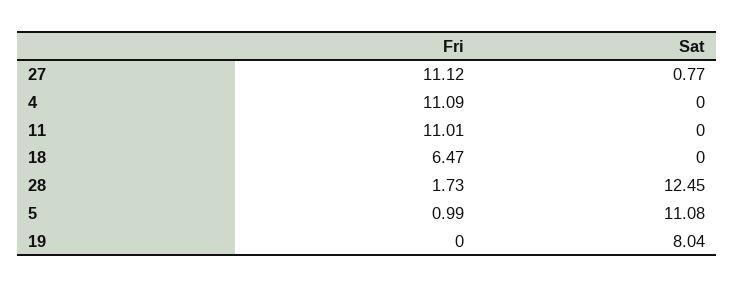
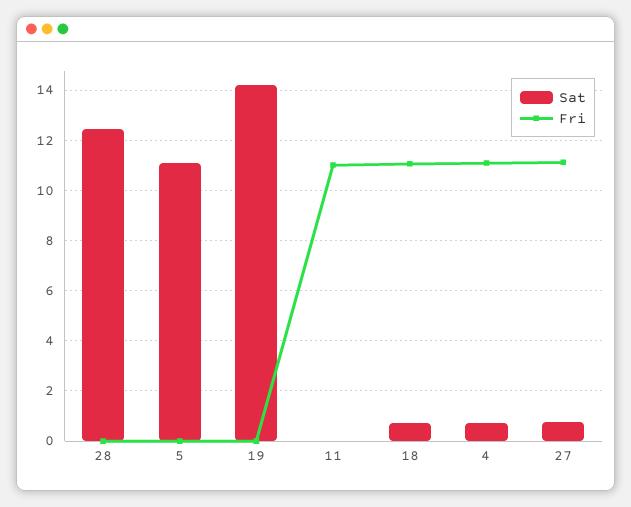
Sat, 4: 0 -> 0.75
Fri, 18: 6.47 -> 11
Sat, 18: 0 -> 0.75
Fri, 28: 1.73 -> 0
Fri, 5: 0.99 -> 0
Sat, 19: 8.04 -> 14.25

